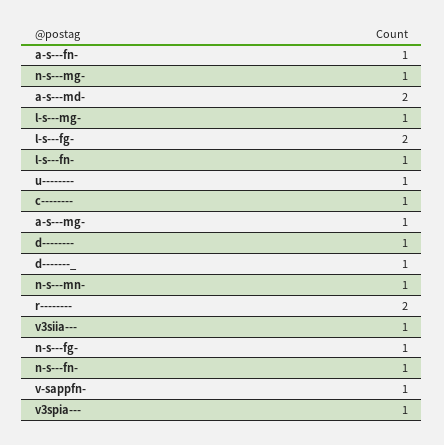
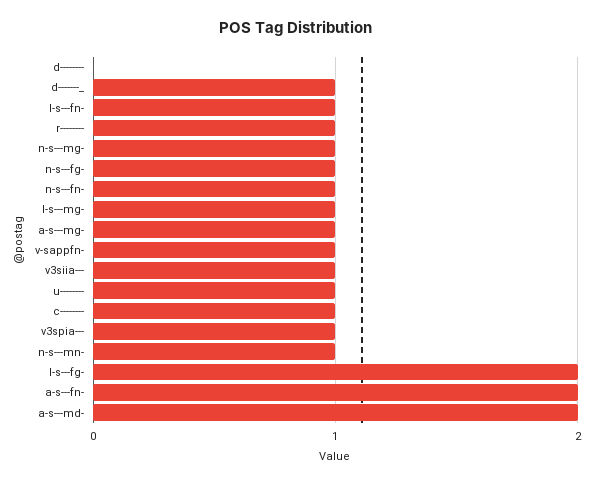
a-s---fn-: 1 -> 2
d--------: 1 -> 0
r--------: 2 -> 1

